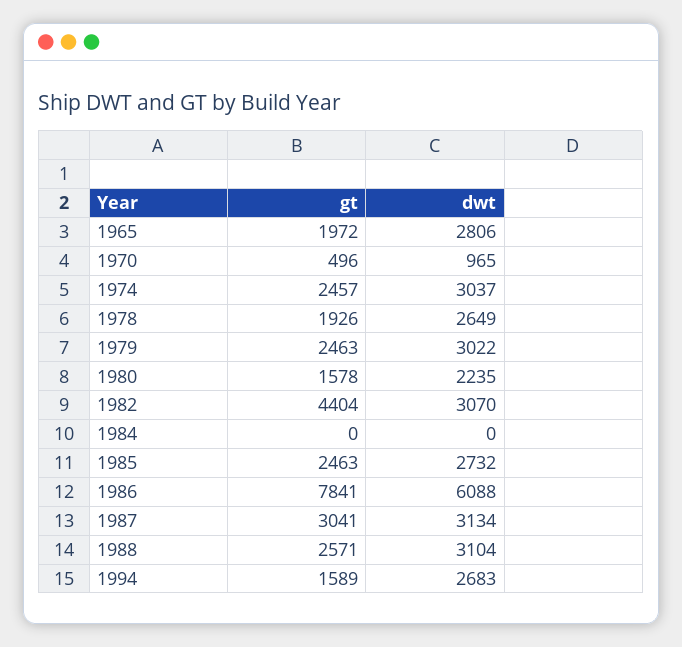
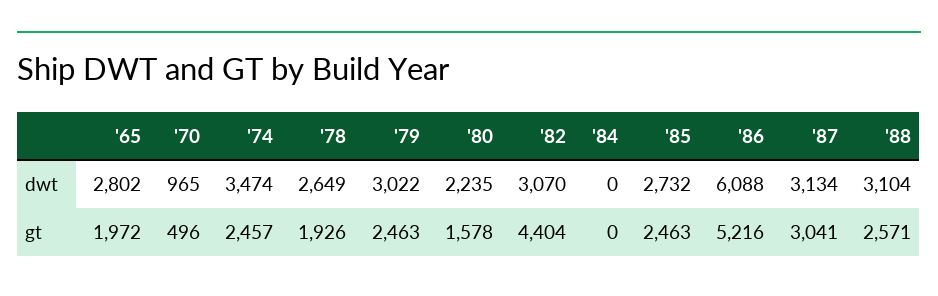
dwt, 1965: 2806 -> 2802
dwt, 1974: 3037 -> 3474
gt, 1986: 7841 -> 5216
gt, 1994: 1589 -> none
dwt, 1994: 2683 -> none

